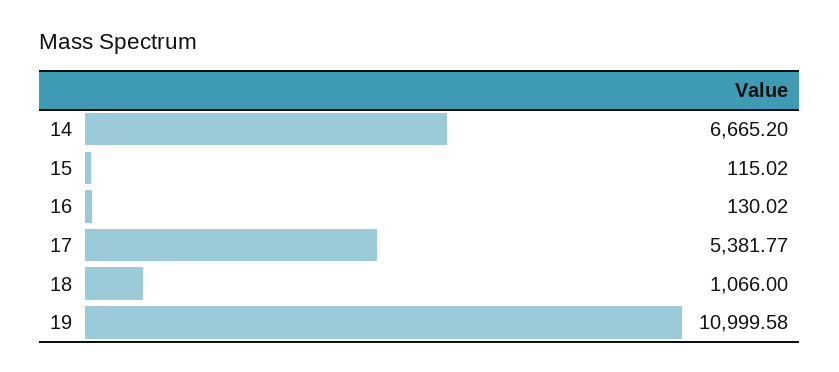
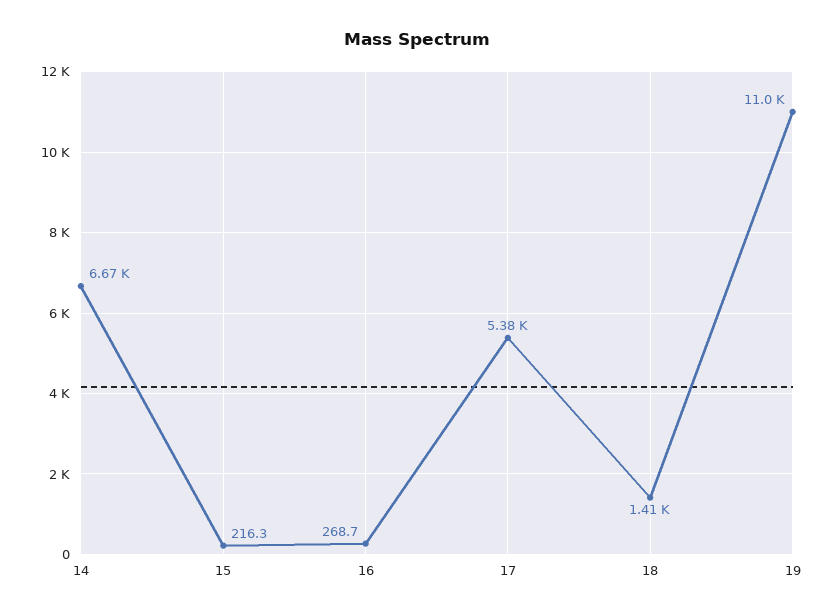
15: 115.02 -> 216.3
16: 130.02 -> 268.7
18: 1066 -> 1410

